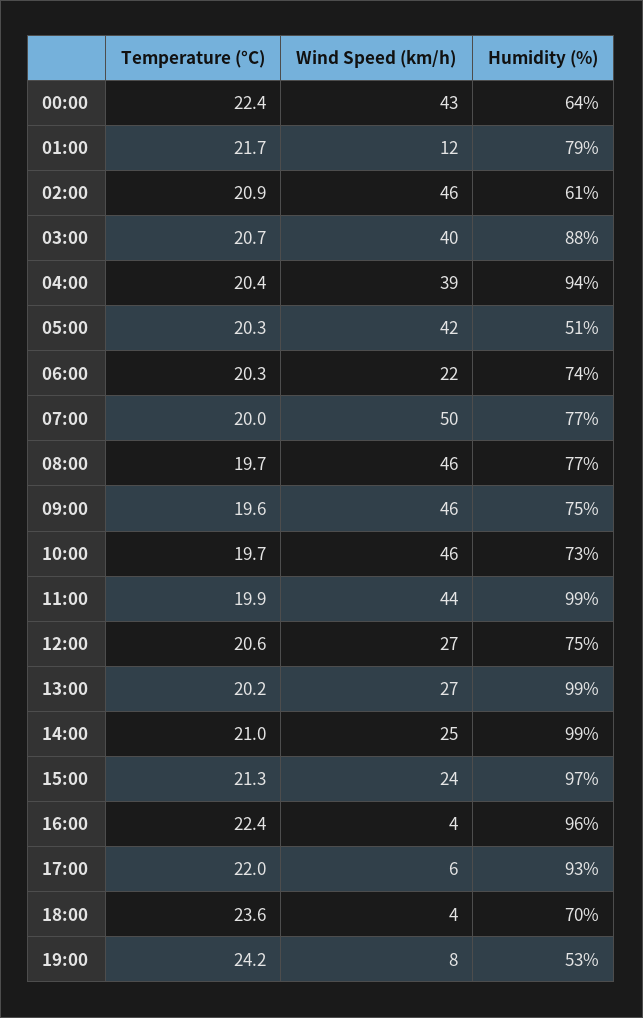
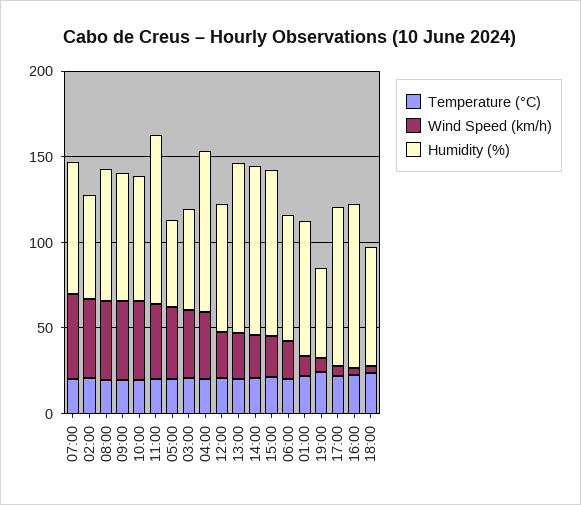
Temperature (°C), 00:00: 22.4 -> none
Wind Speed (km/h), 00:00: 43 -> none
Humidity (%), 00:00: 64 -> none
Humidity (%), 03:00: 88 -> 60

